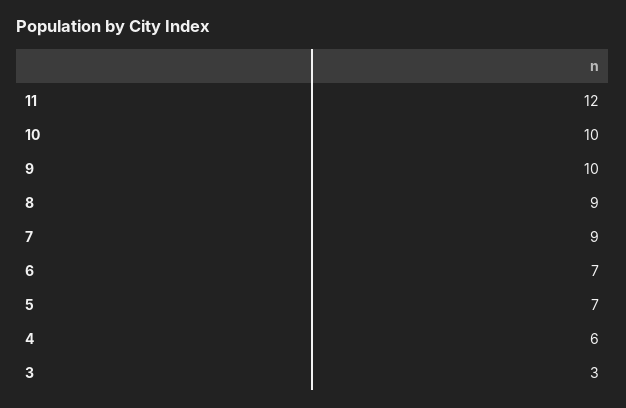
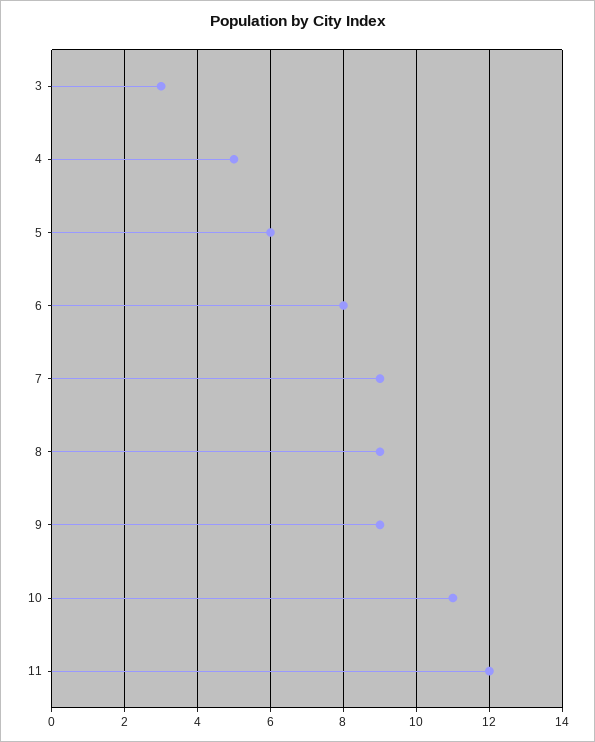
10: 10 -> 11
9: 10 -> 9
6: 7 -> 8
5: 7 -> 6
4: 6 -> 5

